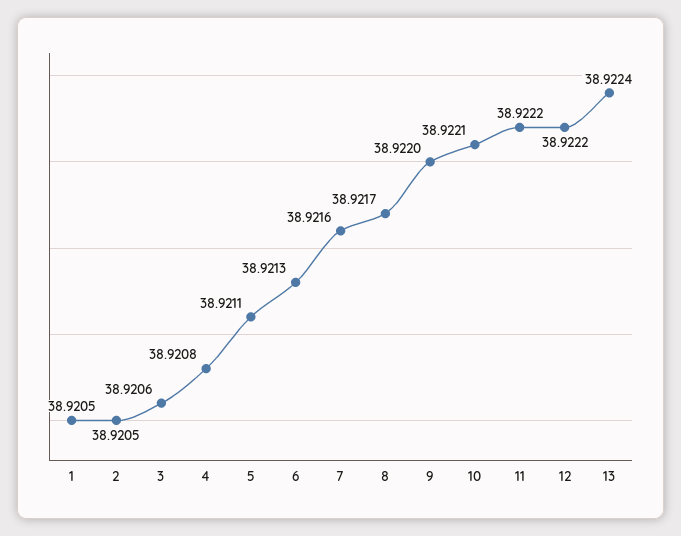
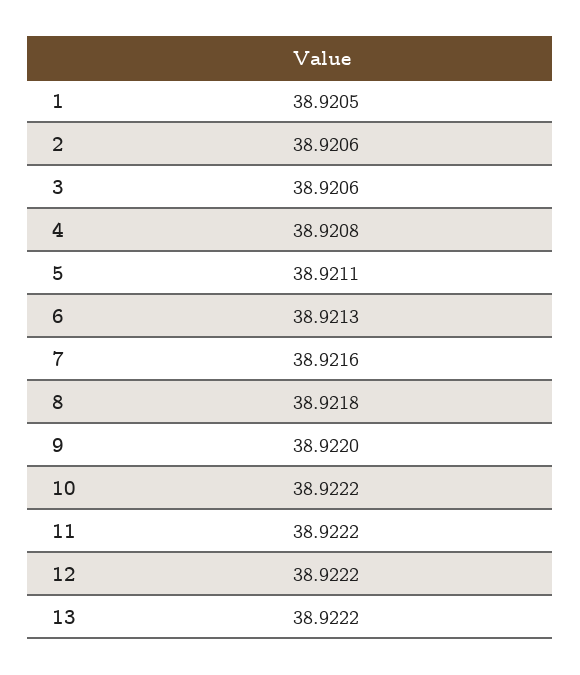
2: 38.9205 -> 38.9206
8: 38.9217 -> 38.9218
10: 38.9221 -> 38.9222
13: 38.9224 -> 38.9222

